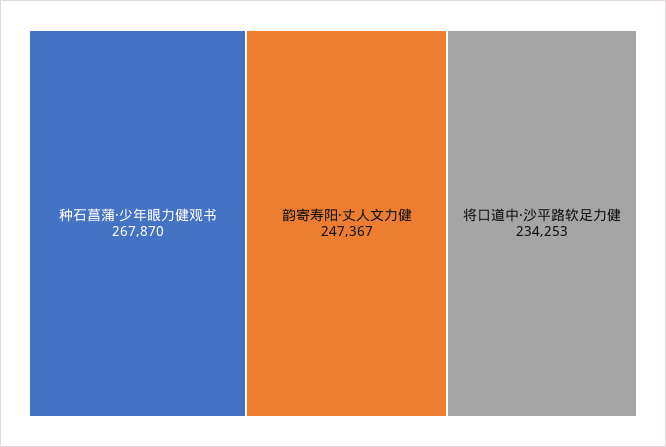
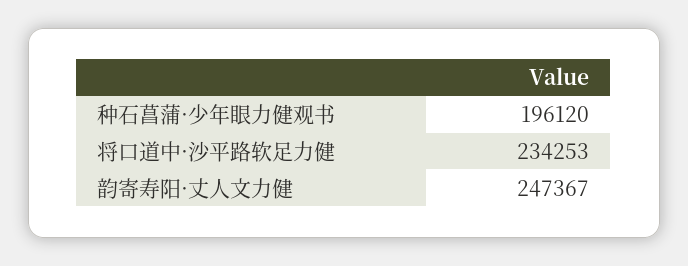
种石菖蒲·少年眼力健观书: 267870 -> 196120

